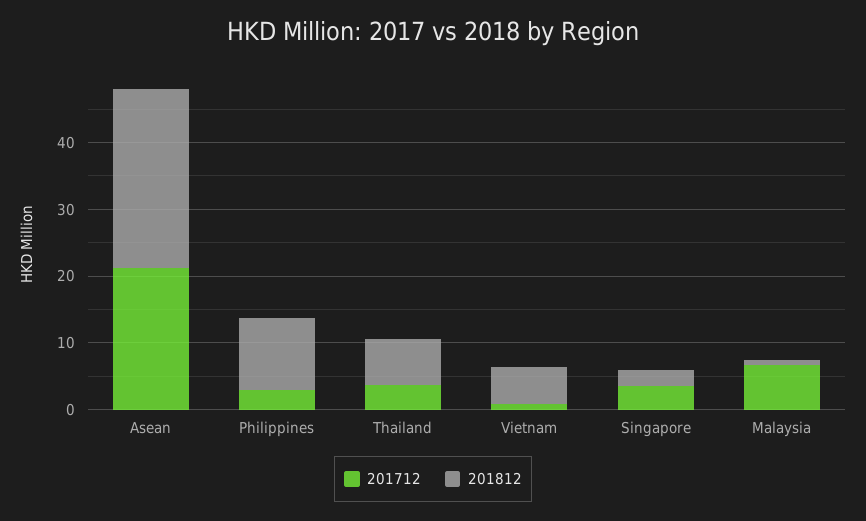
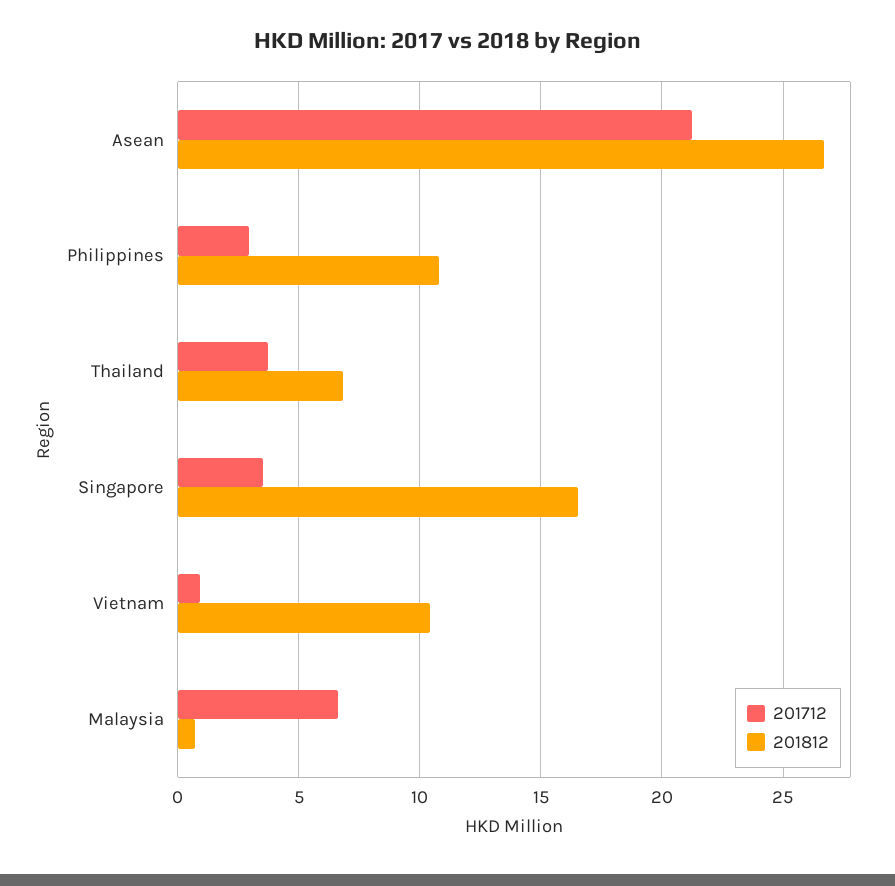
201812, Vietnam: 6 -> 10.5
201812, Singapore: 2 -> 16.5

